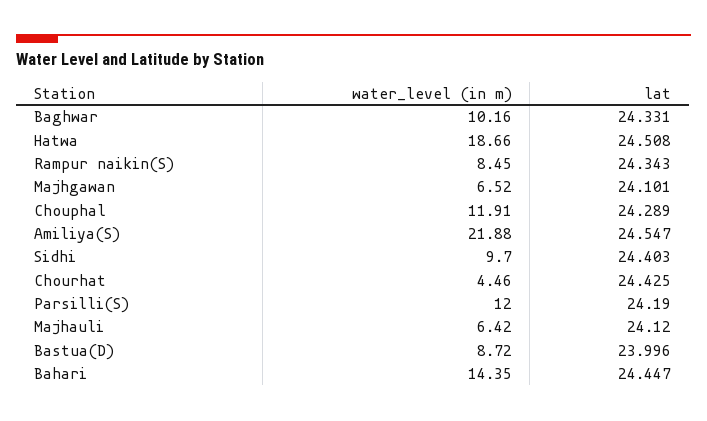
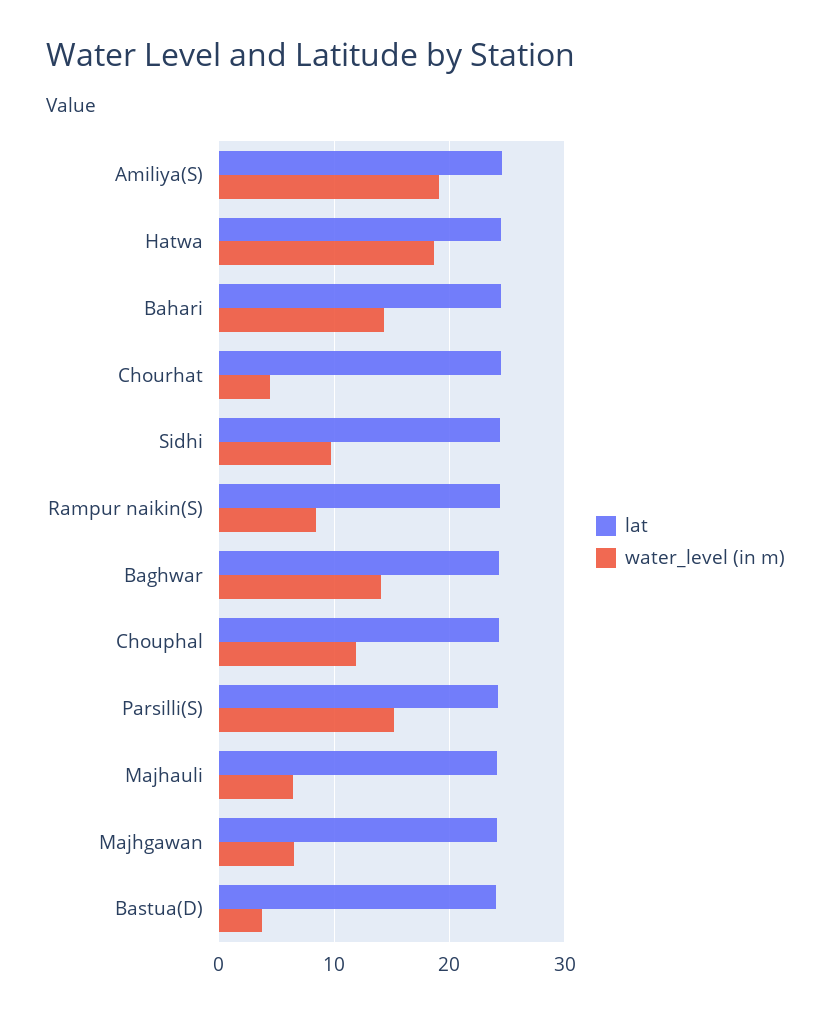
water_level (in m), Baghwar: 10.16 -> 14
water_level (in m), Amiliya(S): 21.88 -> 19
water_level (in m), Parsilli(S): 12 -> 15
water_level (in m), Bastua(D): 8.72 -> 4

